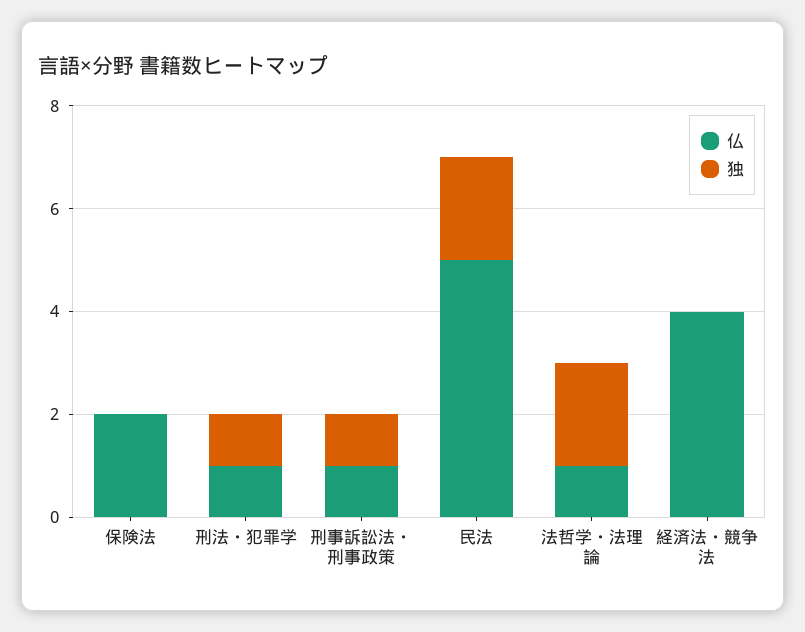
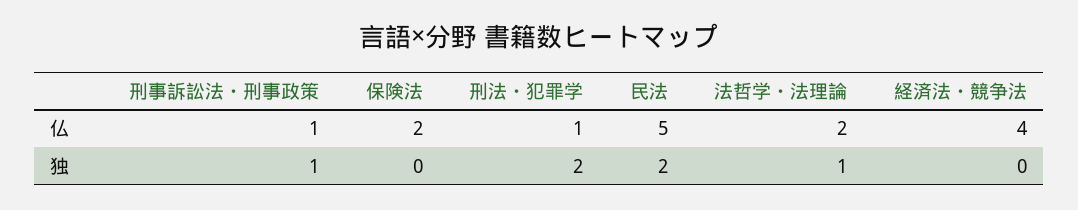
独, 刑法・犯罪学: 1 -> 2
仏, 法哲学・法理論: 1 -> 2
独, 法哲学・法理論: 2 -> 1

